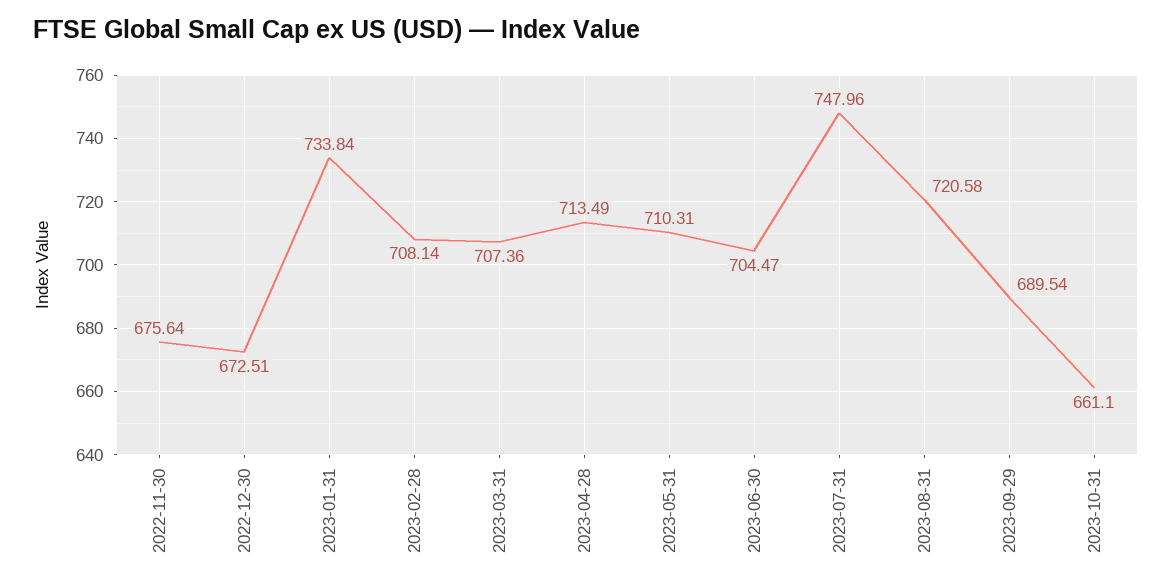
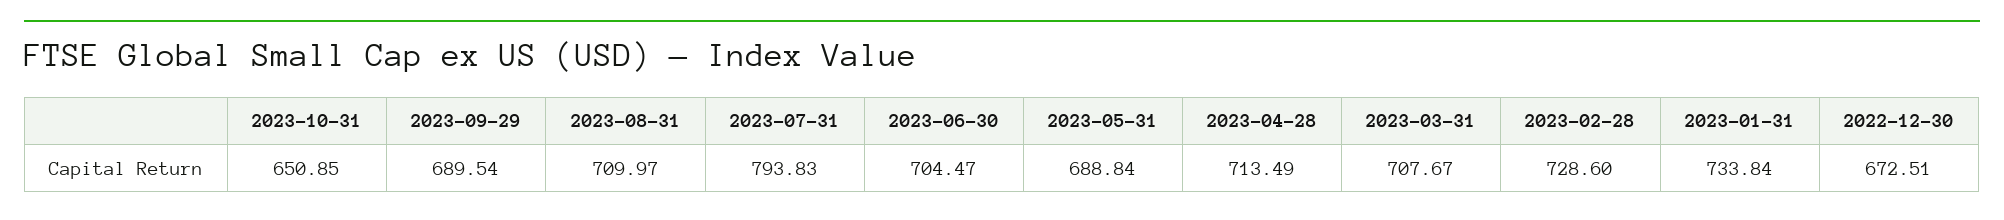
2022-11-30: 675.64 -> none
2023-02-28: 708.14 -> 728.6
2023-03-31: 707.36 -> 707.67
2023-05-31: 710.31 -> 688.84
2023-07-31: 747.96 -> 793.83
2023-08-31: 720.58 -> 709.97
2023-10-31: 661.1 -> 650.85

